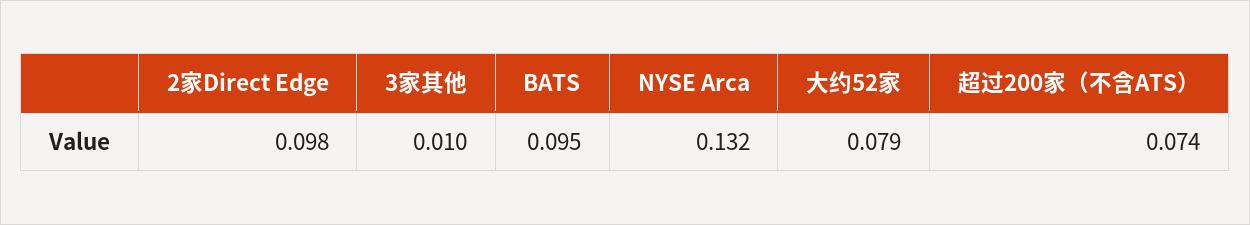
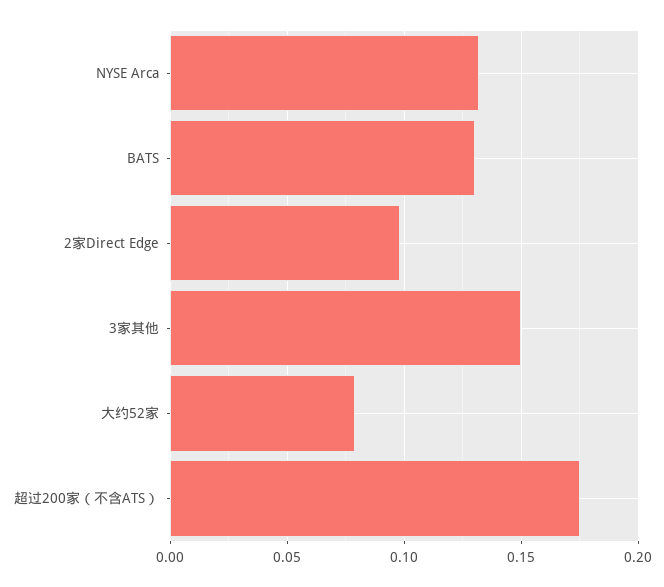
3家其他: 0.01 -> 0.15
BATS: 0.095 -> 0.13
超过200家（不含ATS）: 0.074 -> 0.175

